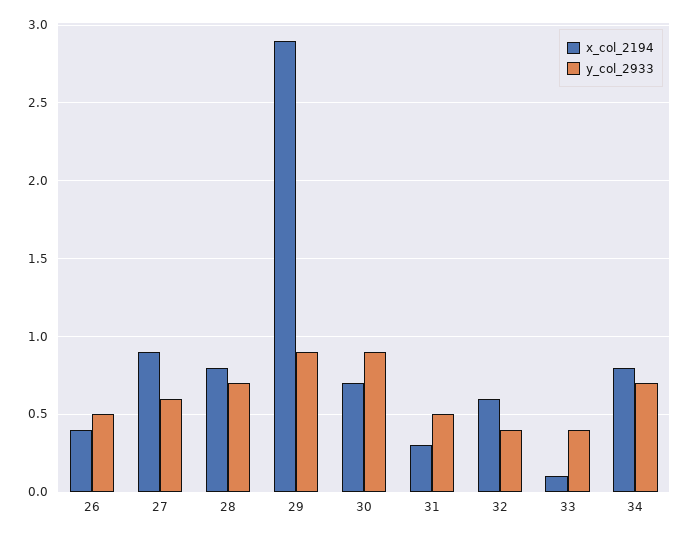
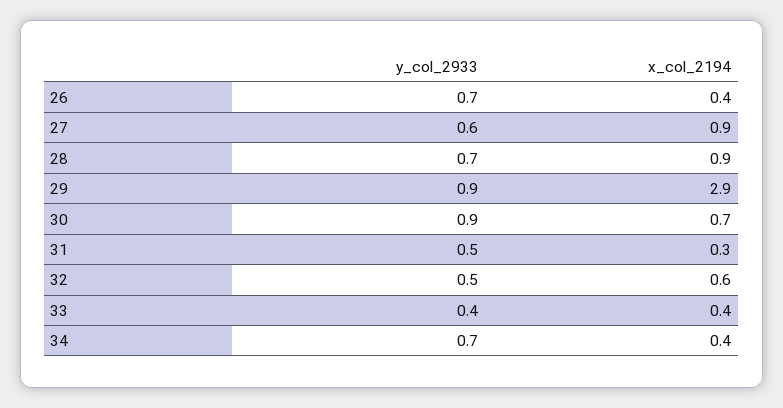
y_col_2933, 26: 0.5 -> 0.7
x_col_2194, 28: 0.8 -> 0.9
y_col_2933, 32: 0.4 -> 0.5
x_col_2194, 33: 0.1 -> 0.4
x_col_2194, 34: 0.8 -> 0.4

